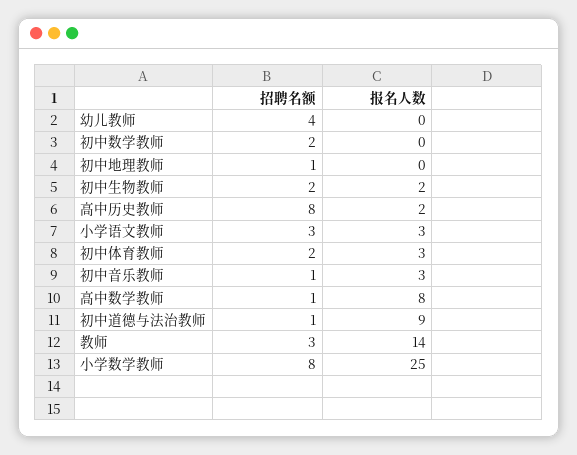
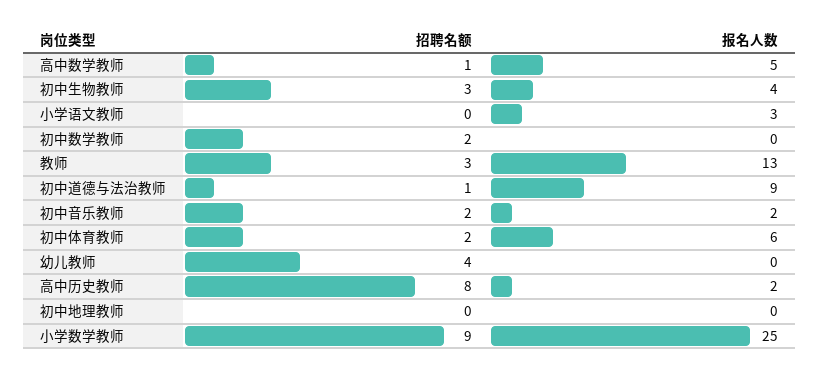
招聘名额, 初中地理教师: 1 -> 0
招聘名额, 初中生物教师: 2 -> 3
报名人数, 初中生物教师: 2 -> 4
招聘名额, 小学语文教师: 3 -> 0
报名人数, 初中体育教师: 3 -> 6
招聘名额, 初中音乐教师: 1 -> 2
报名人数, 初中音乐教师: 3 -> 2
报名人数, 高中数学教师: 8 -> 5
报名人数, 教师: 14 -> 13
招聘名额, 小学数学教师: 8 -> 9

